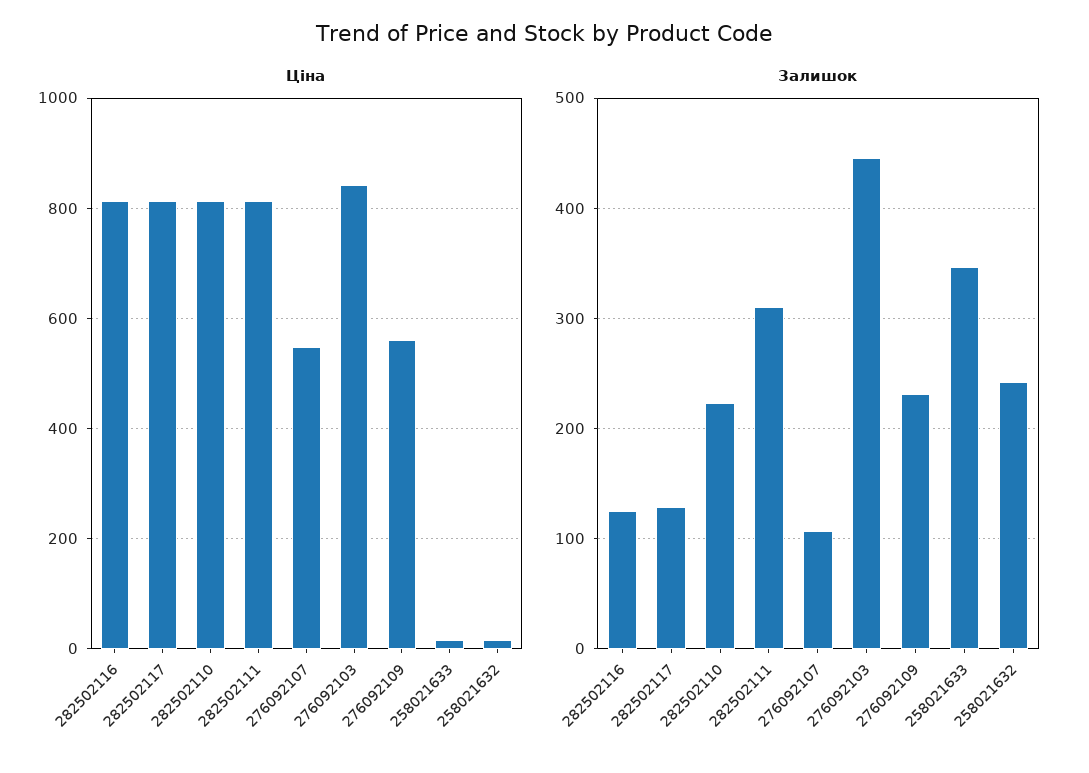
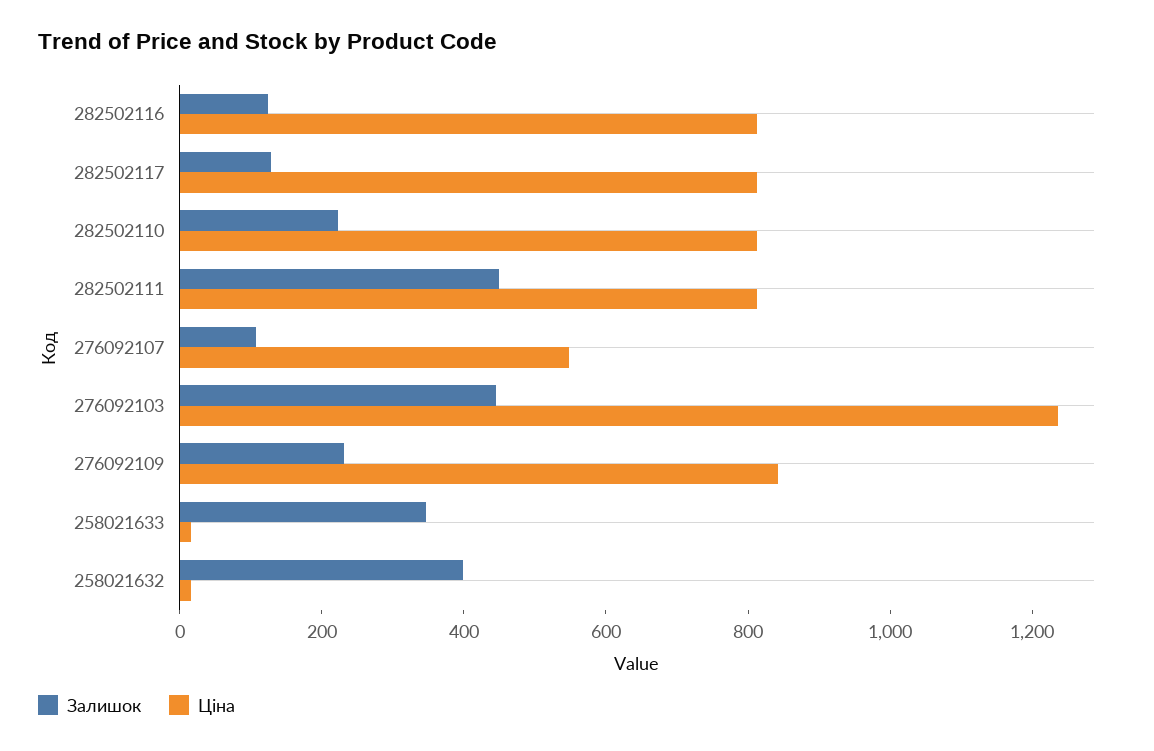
Ціна, 276092103: 840 -> 1250
Ціна, 276092109: 560 -> 850
Залишок, 282502111: 310 -> 450
Залишок, 258021632: 240 -> 400

